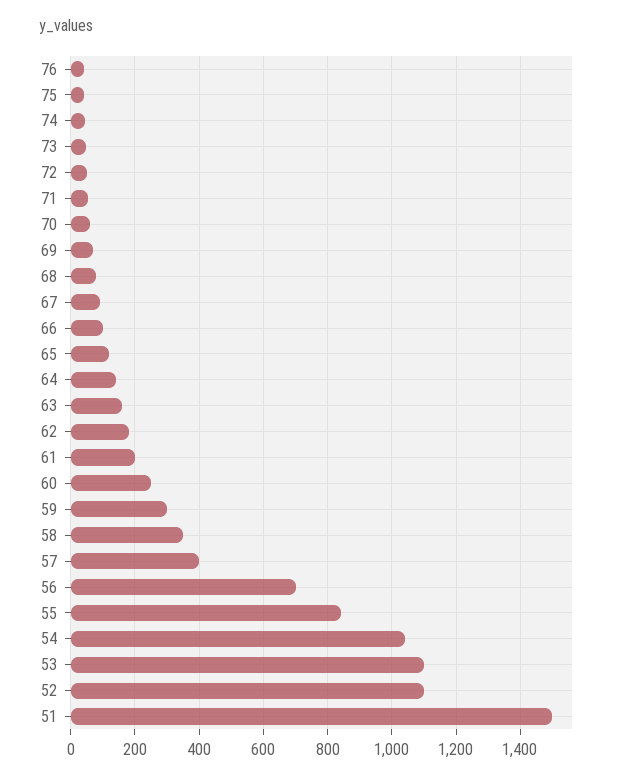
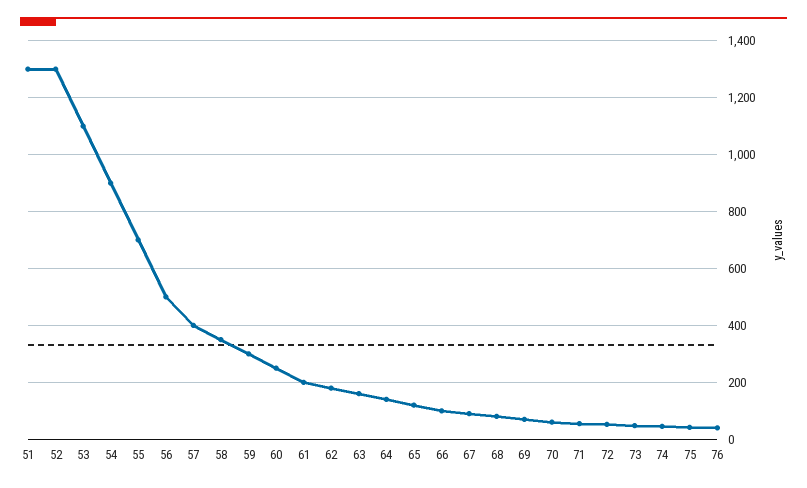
56: 700 -> 500
55: 840 -> 700
54: 1040 -> 900
52: 1100 -> 1300
51: 1500 -> 1300

